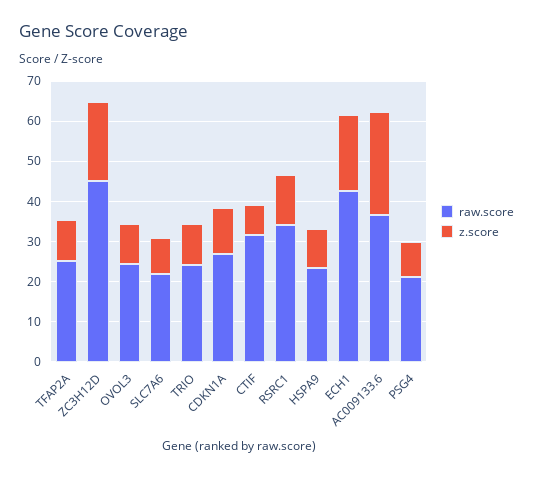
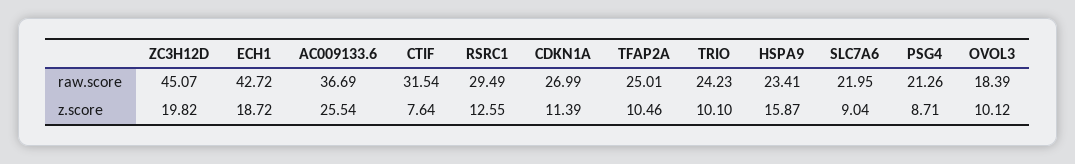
raw.score, OVOL3: 24 -> 18.39
raw.score, RSRC1: 34 -> 29.49
z.score, HSPA9: 10 -> 15.87

